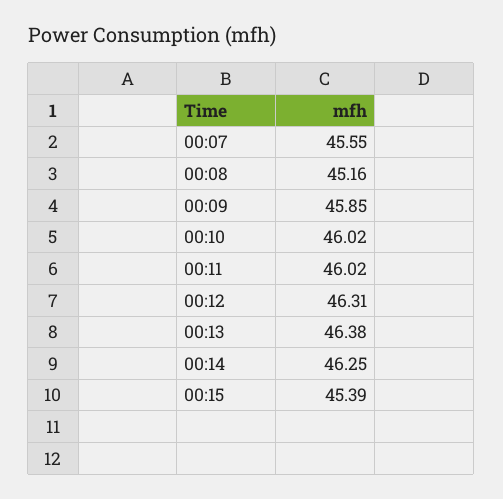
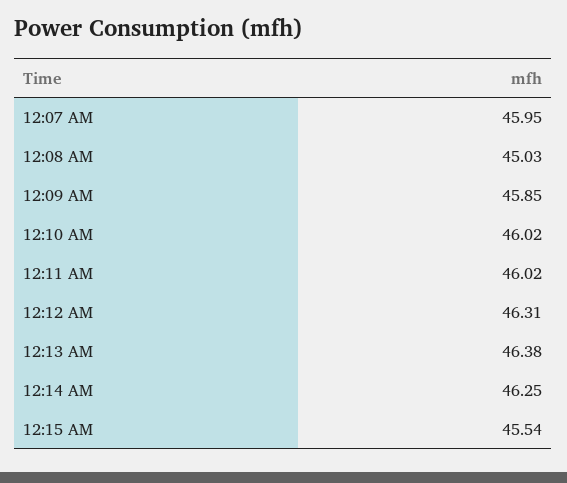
00:07: 45.55 -> 45.95
00:08: 45.16 -> 45.03
00:15: 45.39 -> 45.54

